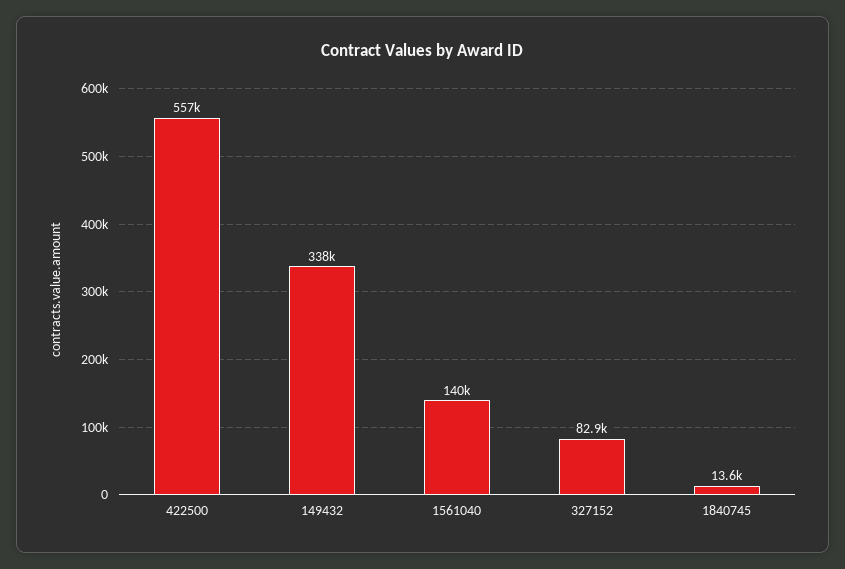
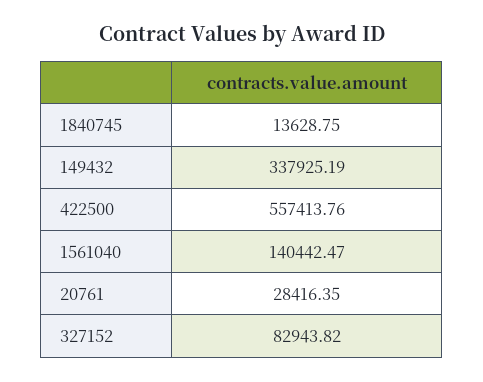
20761: none -> 28416.35

